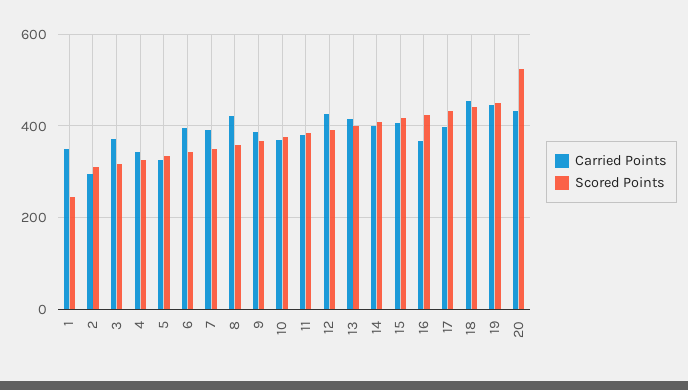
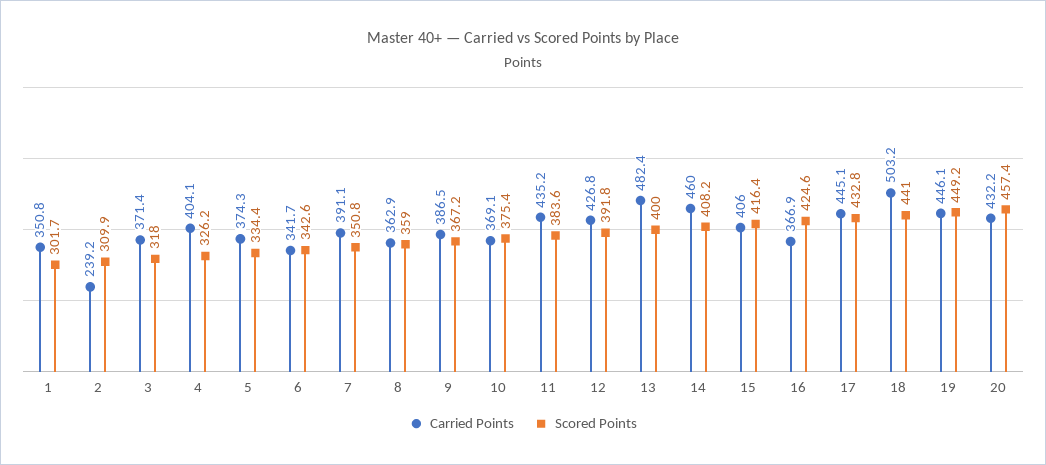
Scored Points, 1: 240 -> 301.7
Carried Points, 2: 300 -> 239.2
Carried Points, 4: 340 -> 404.1
Carried Points, 5: 320 -> 374.3
Carried Points, 6: 400 -> 341.7
Carried Points, 8: 420 -> 362.9
Carried Points, 11: 380 -> 435.2
Carried Points, 13: 420 -> 482.4
Carried Points, 14: 400 -> 460
Carried Points, 17: 400 -> 445.1
Carried Points, 18: 460 -> 503.2
Scored Points, 20: 520 -> 457.4

